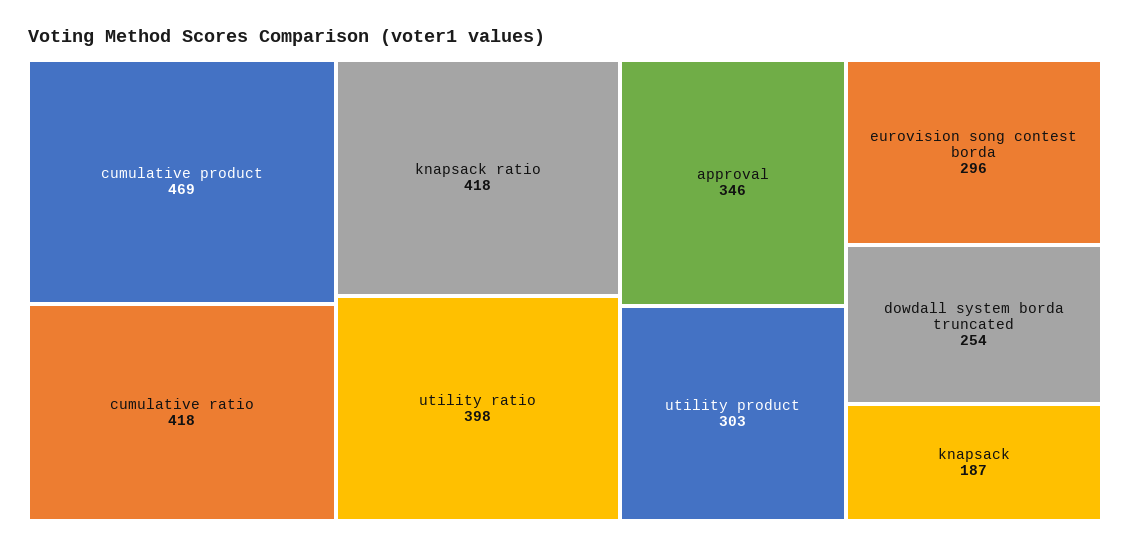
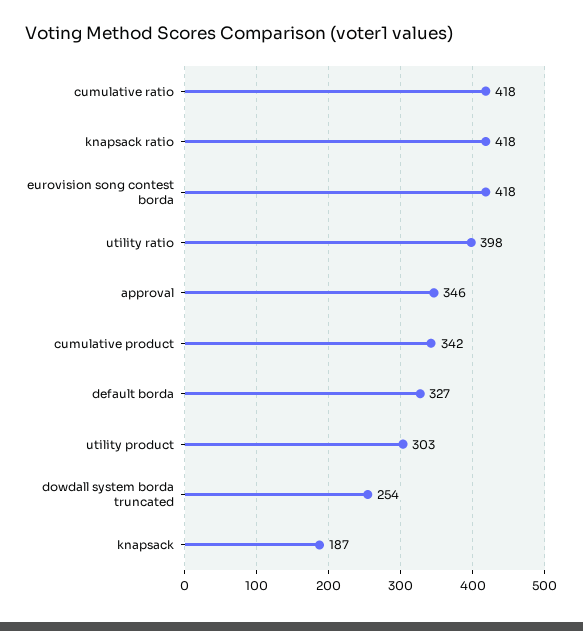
cumulative product: 469 -> 342
eurovision song contest borda: 296 -> 418
default borda: none -> 327

